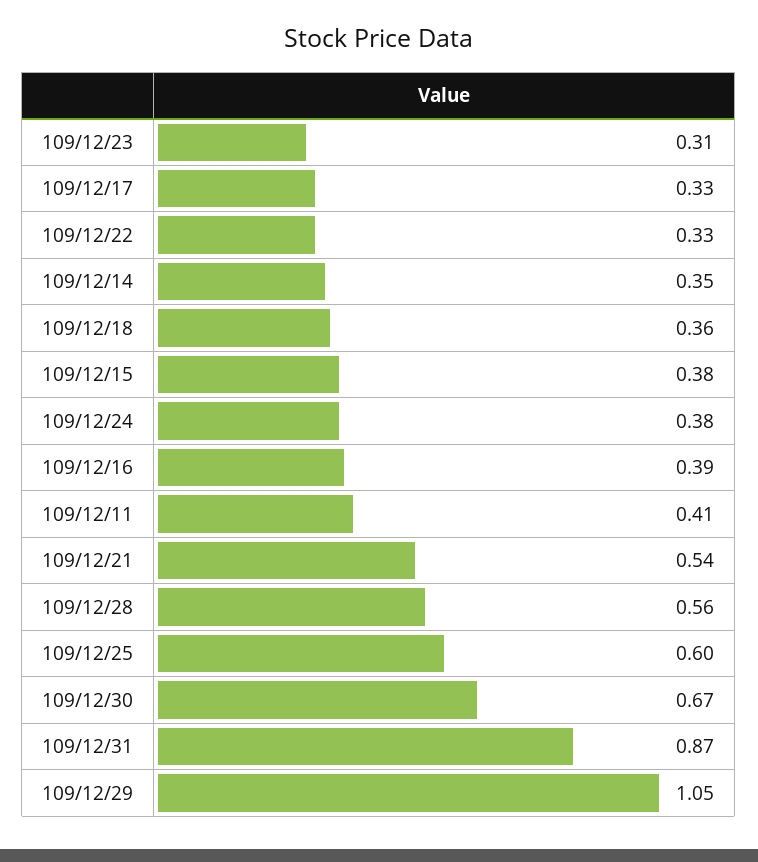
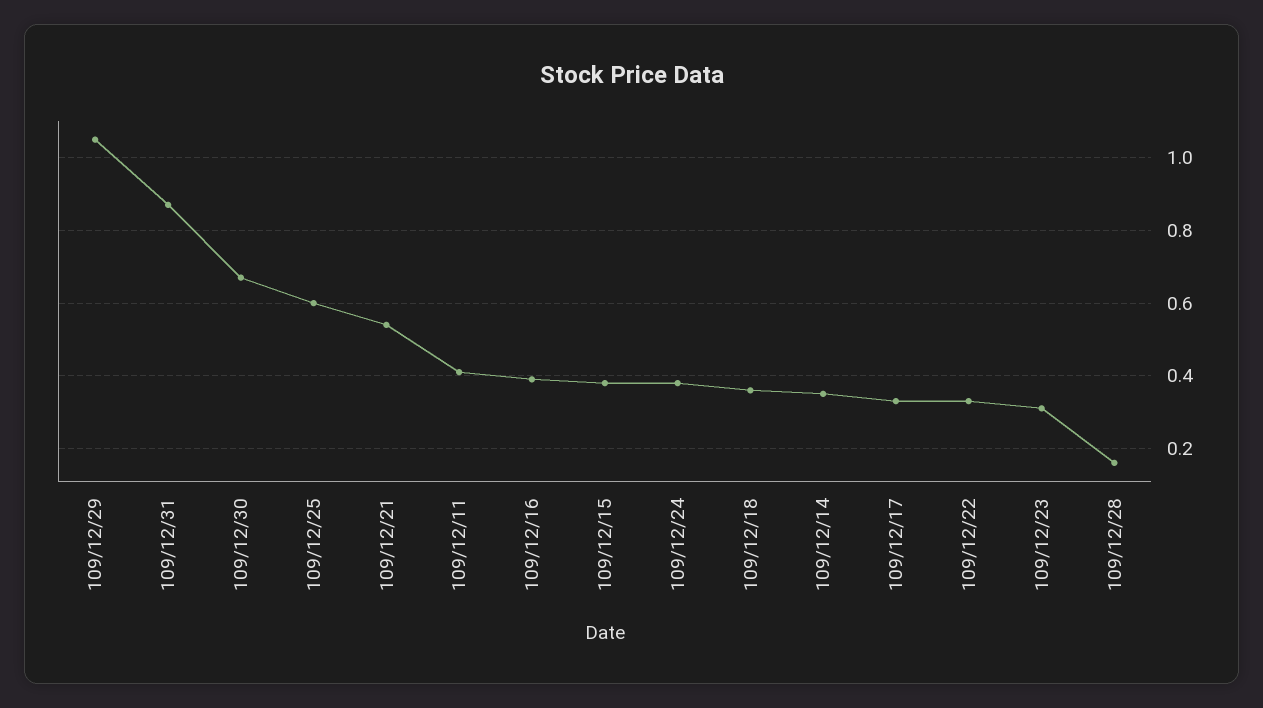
109/12/28: 0.56 -> 0.15

